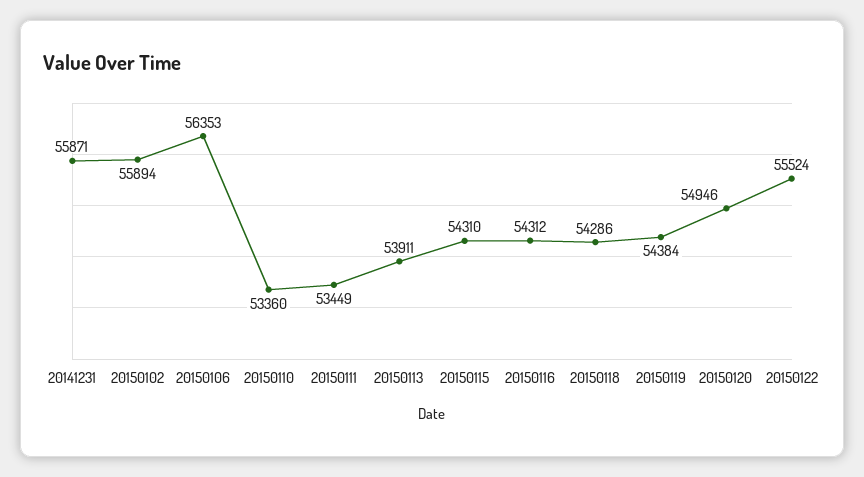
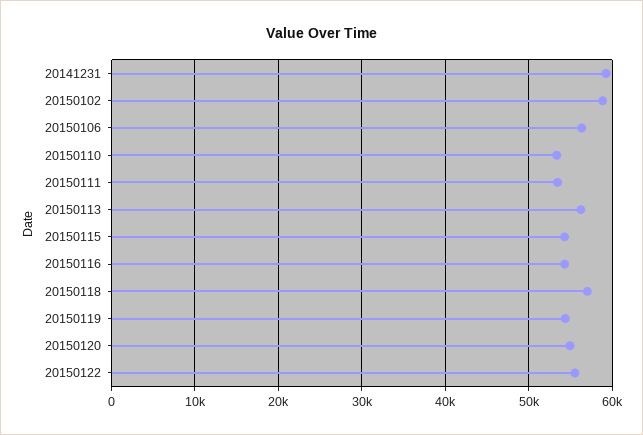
20141231: 55871 -> 59000
20150102: 55894 -> 59000
20150113: 53911 -> 56000
20150118: 54286 -> 57000

